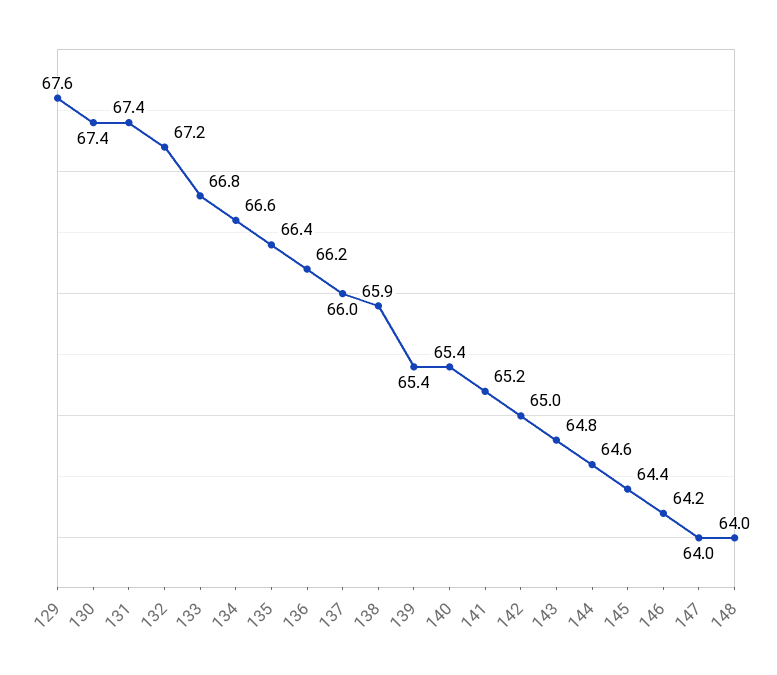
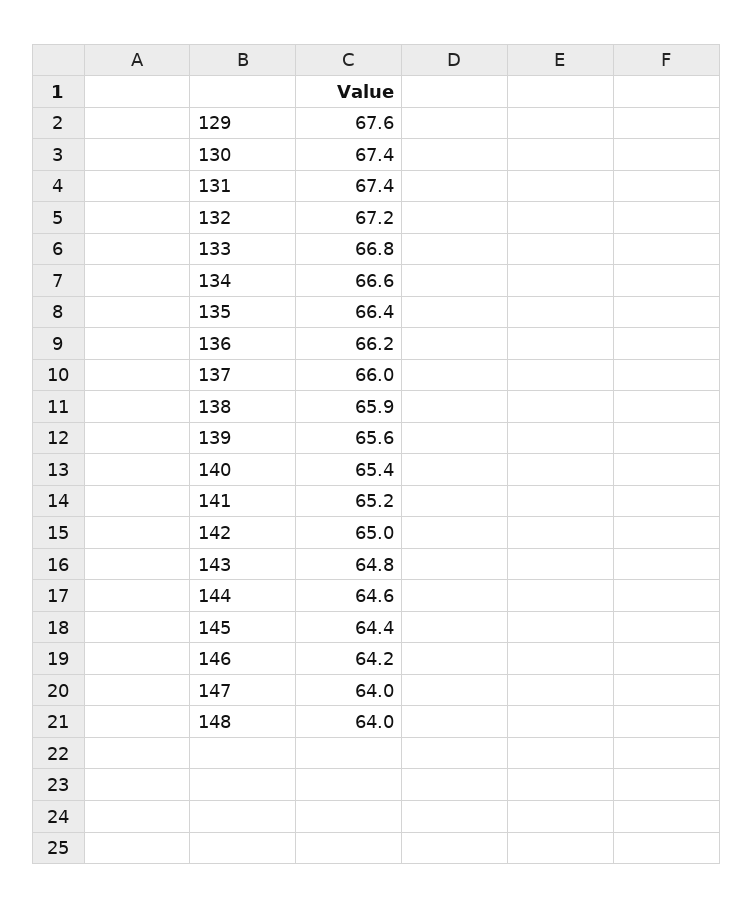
139: 65.4 -> 65.6

